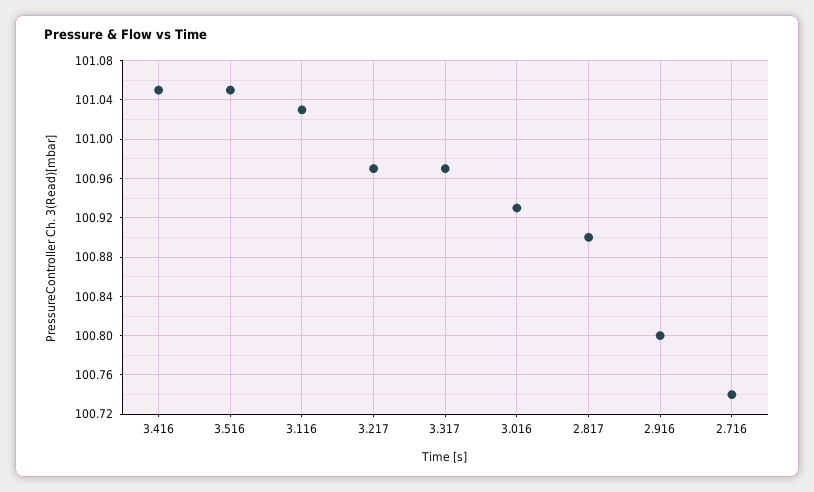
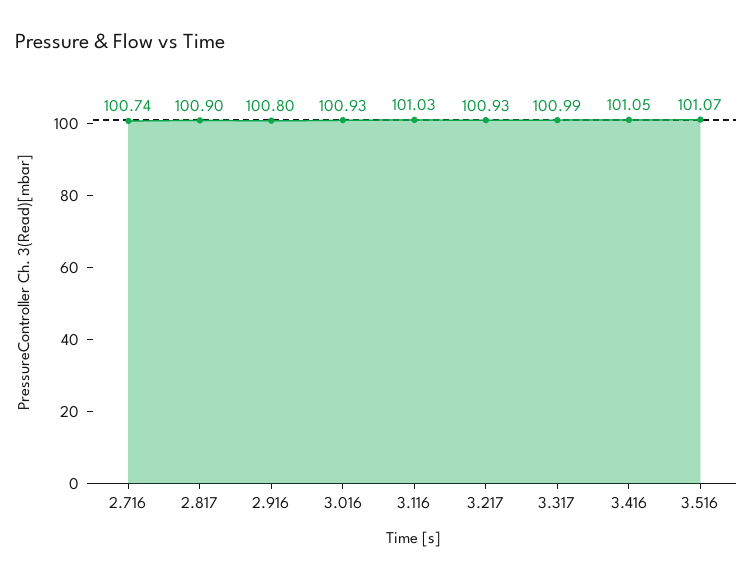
3.516: 101.05 -> 101.07
3.217: 100.97 -> 100.93
3.317: 100.97 -> 100.99

